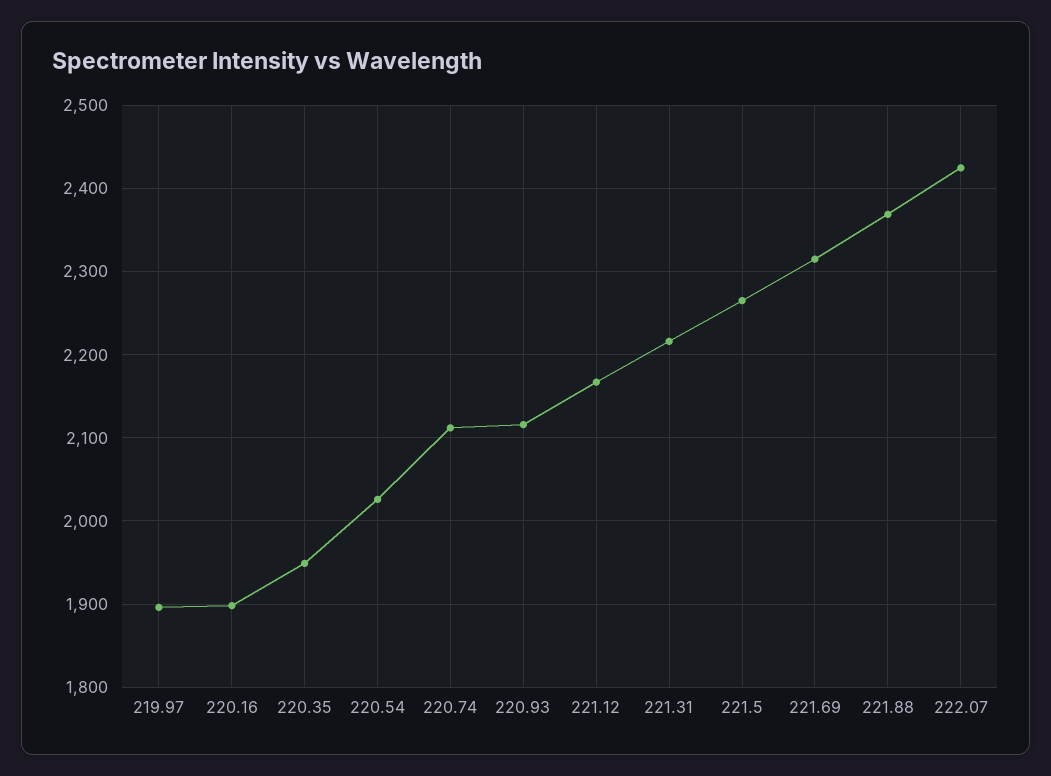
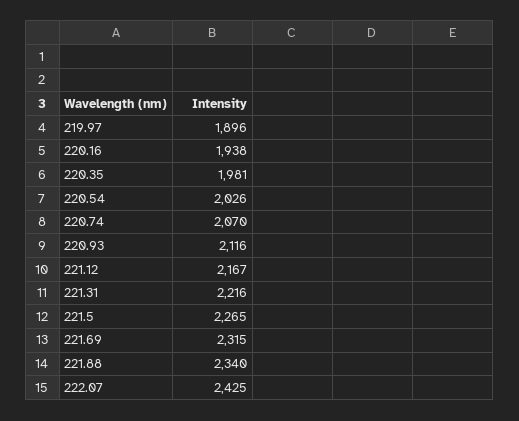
220.16: 1900 -> 1938
220.35: 1950 -> 1981
220.74: 2110 -> 2070
221.88: 2370 -> 2340

